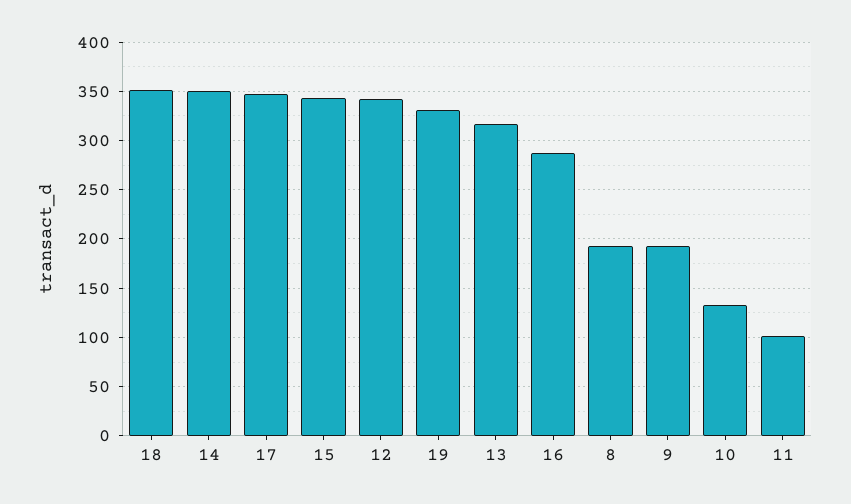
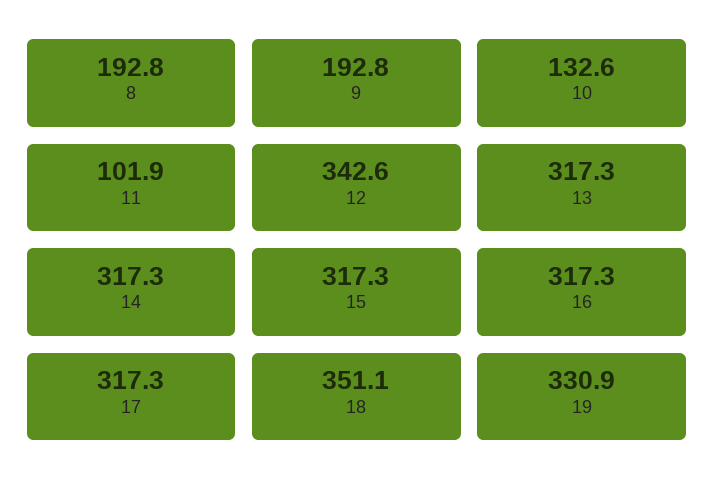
14: 350 -> 317.3
17: 350 -> 317.3
15: 340 -> 317.3
16: 290 -> 317.3

